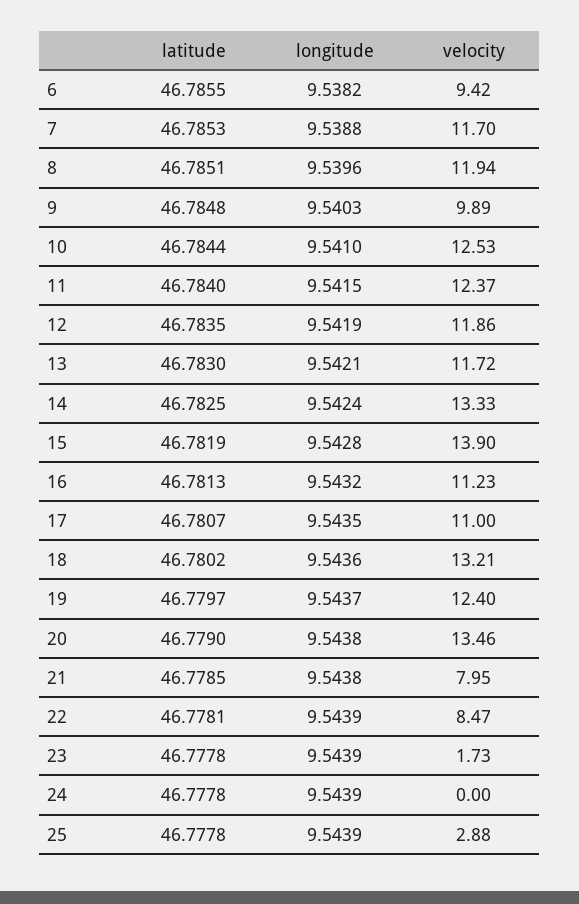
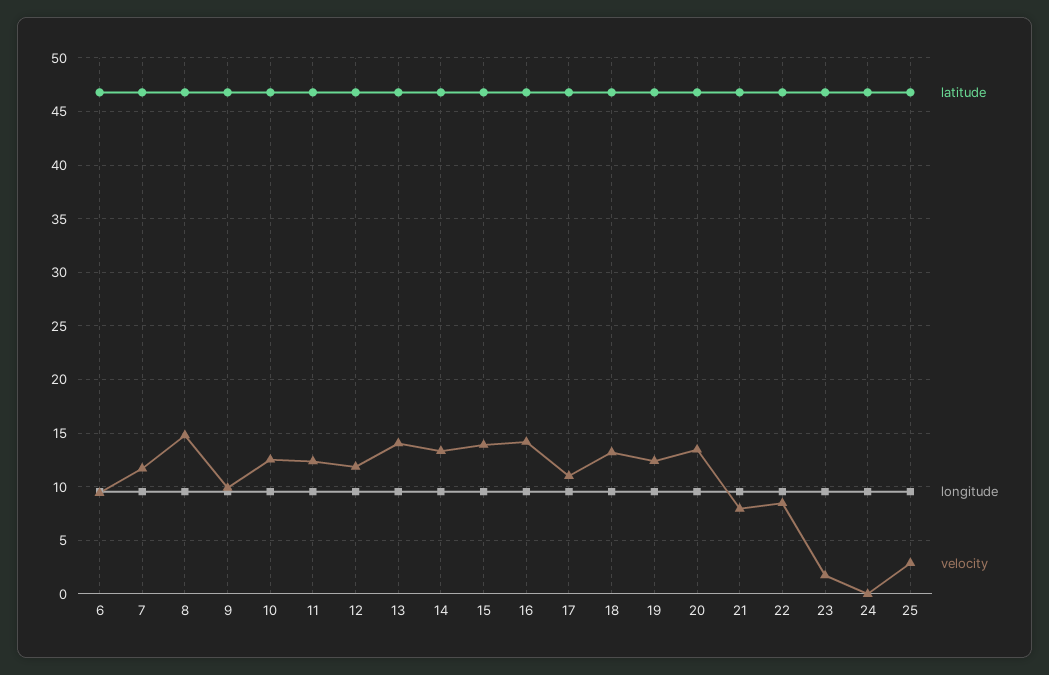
velocity, 8: 11.94 -> 15
velocity, 13: 11.72 -> 14
velocity, 16: 11.23 -> 14

